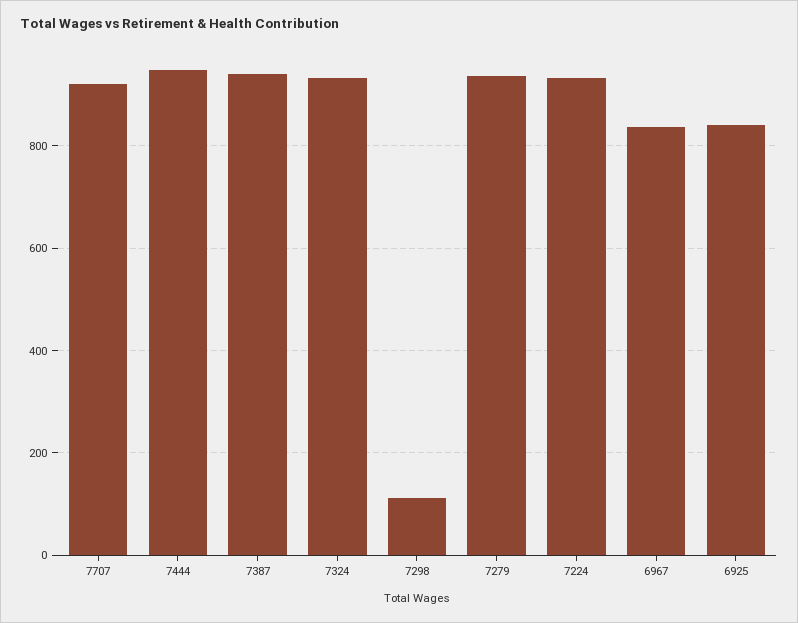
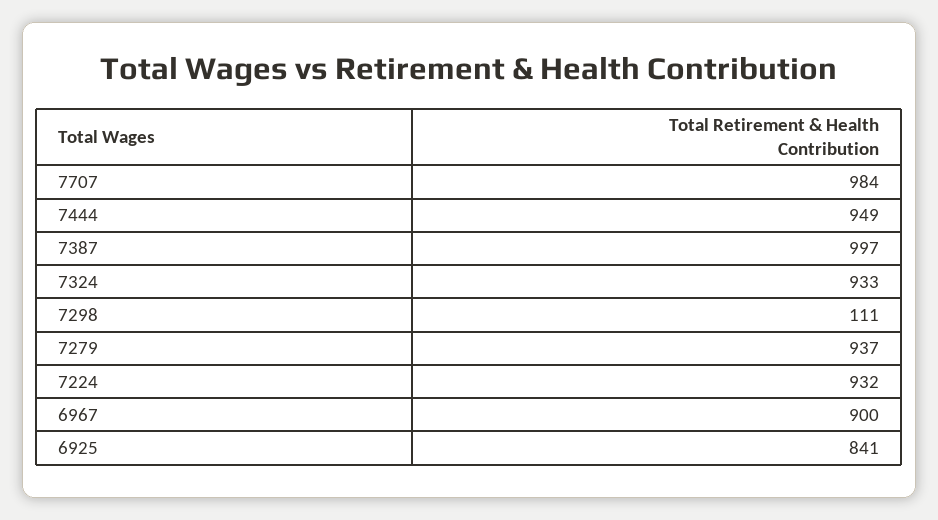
7707: 920 -> 984
7387: 940 -> 997
6967: 840 -> 900

